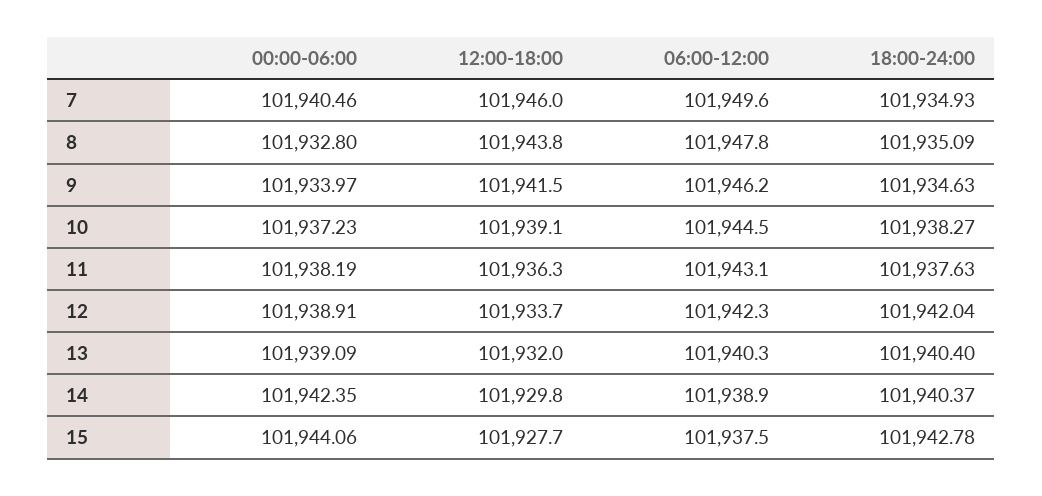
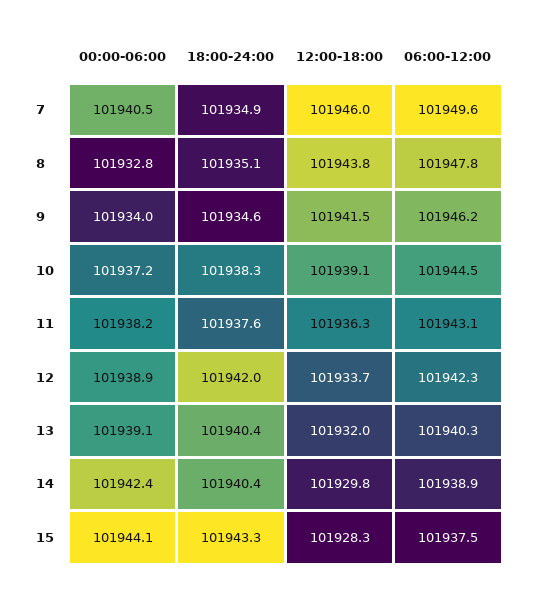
12:00-18:00, 15: 101927.7 -> 101928.3
18:00-24:00, 15: 101942.78 -> 101943.3

